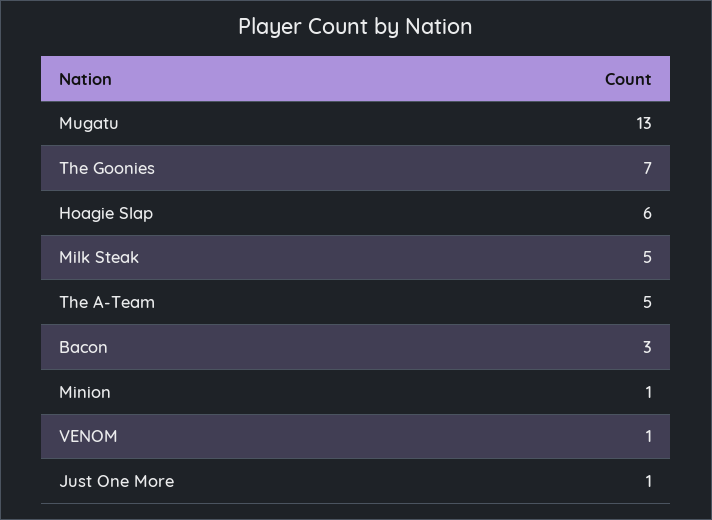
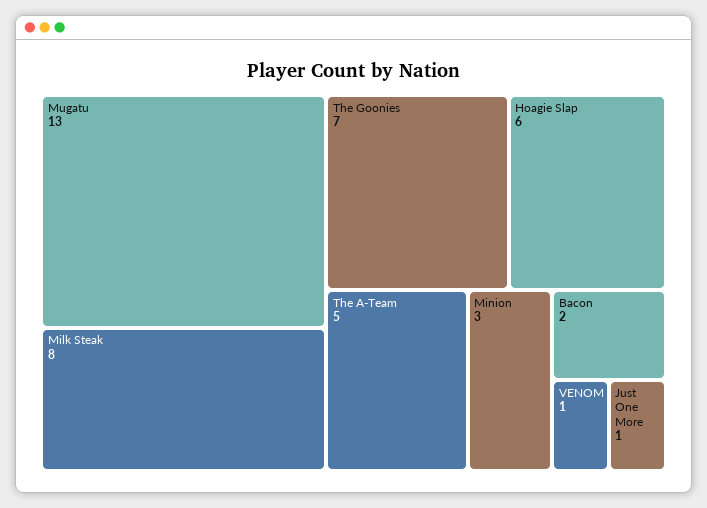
Milk Steak: 5 -> 8
Bacon: 3 -> 2
Minion: 1 -> 3

